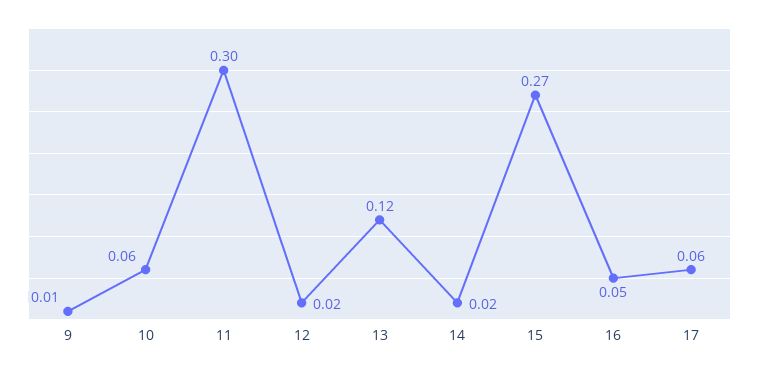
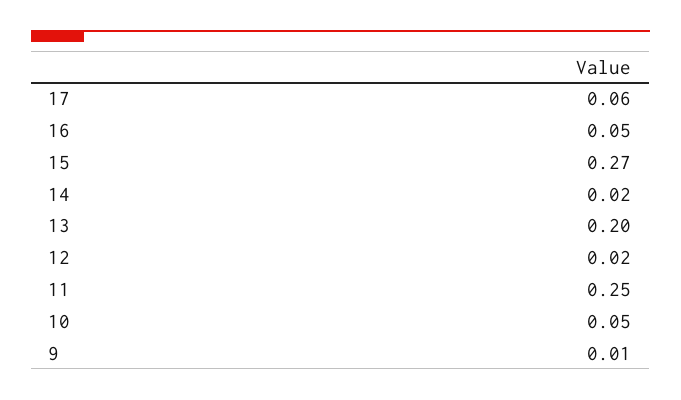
10: 0.06 -> 0.05
11: 0.3 -> 0.25
13: 0.12 -> 0.2

